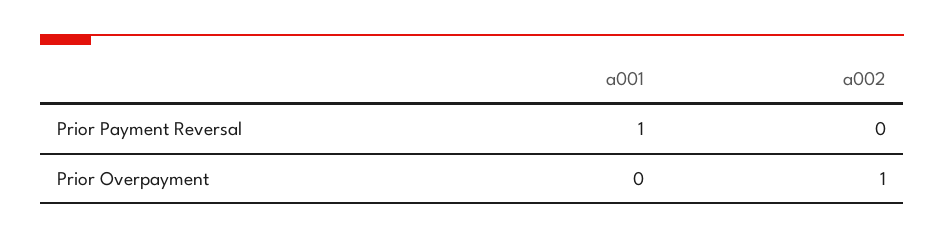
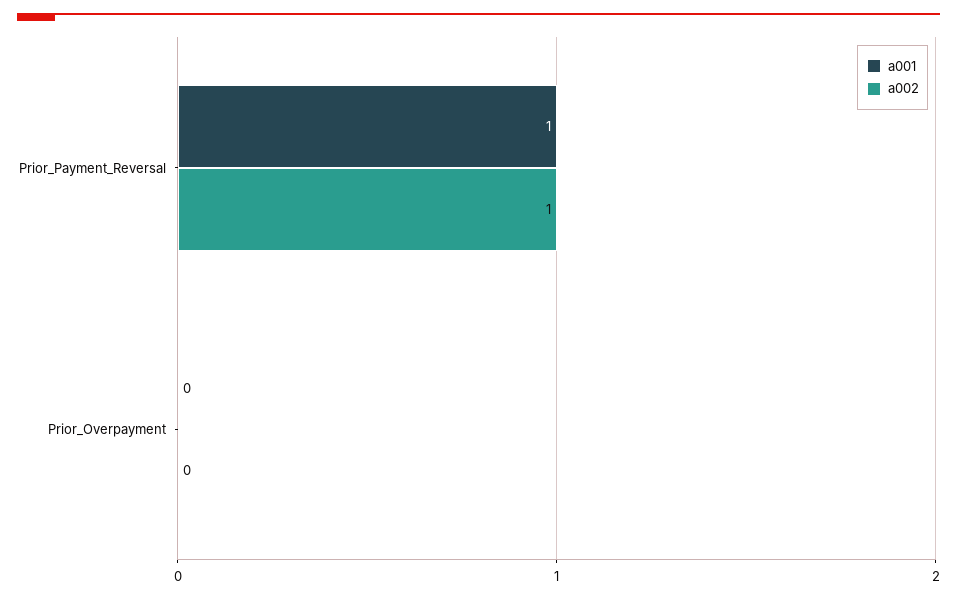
a002, Prior Payment Reversal: 0 -> 1
a002, Prior Overpayment: 1 -> 0

